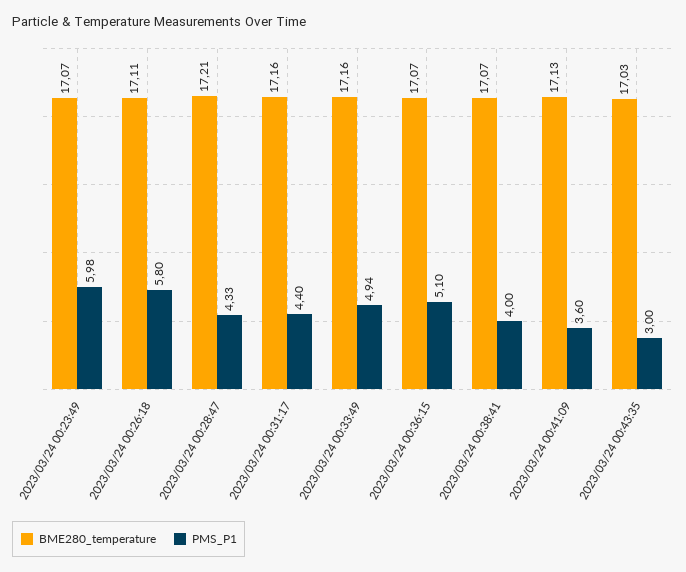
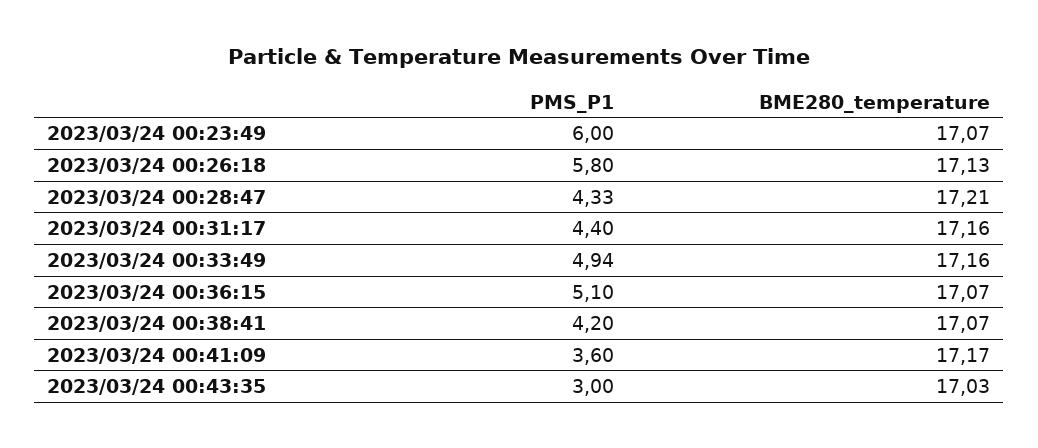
PMS_P1, 2023/03/24 00:23:49: 5.98 -> 6
BME280_temperature, 2023/03/24 00:26:18: 17.11 -> 17.13
PMS_P1, 2023/03/24 00:38:41: 4 -> 4.2
BME280_temperature, 2023/03/24 00:41:09: 17.13 -> 17.17

